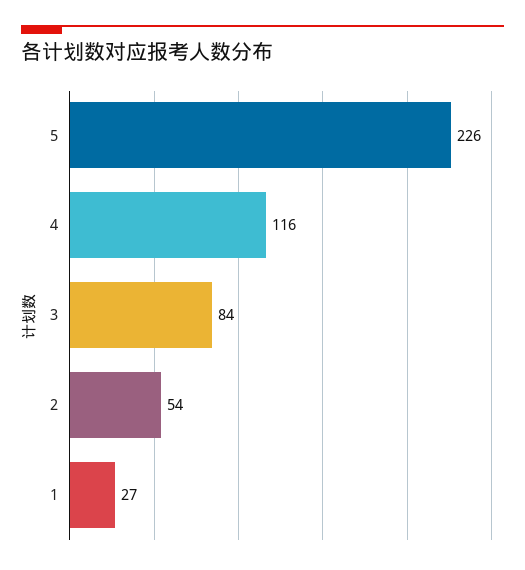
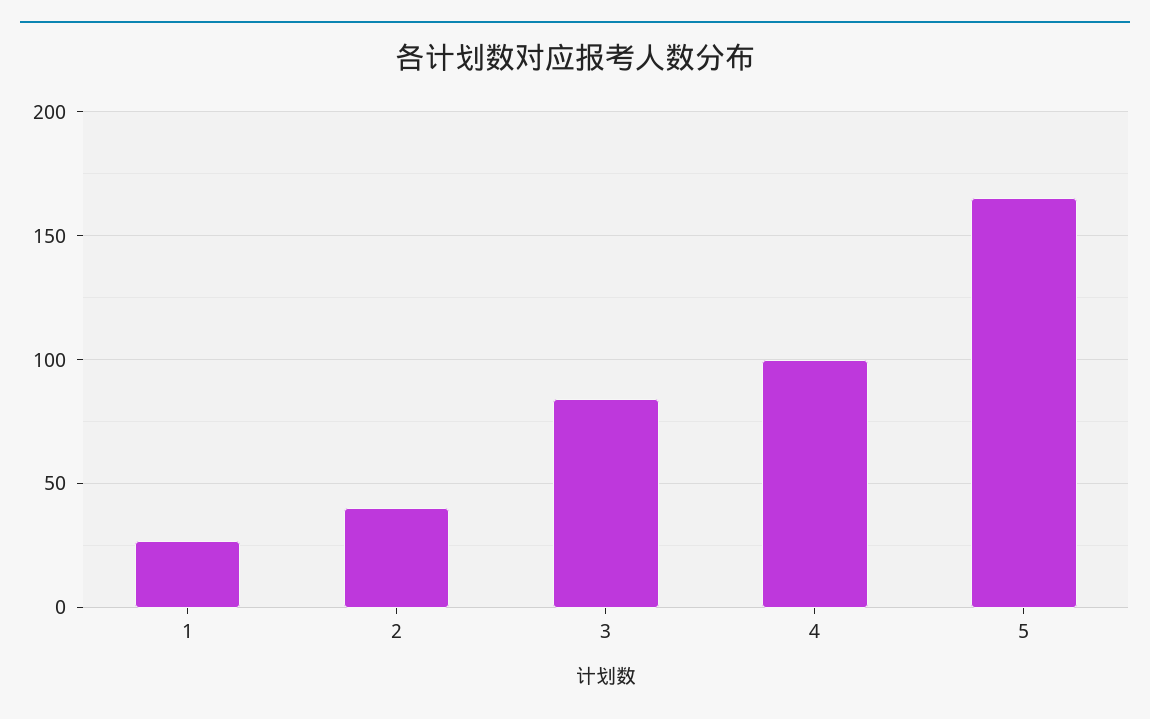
5: 226 -> 165
4: 116 -> 100
2: 54 -> 40

